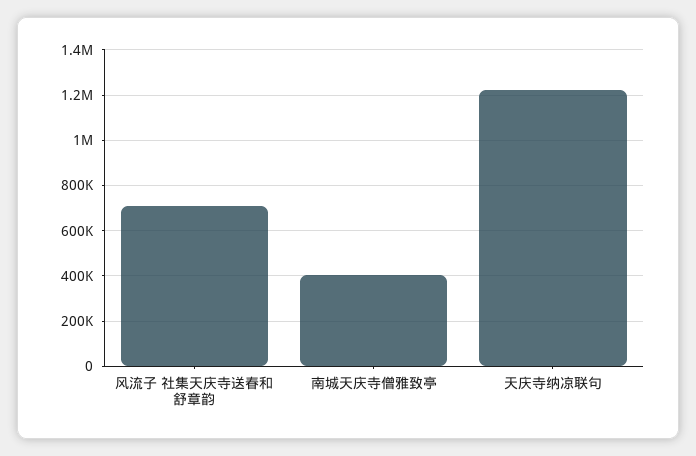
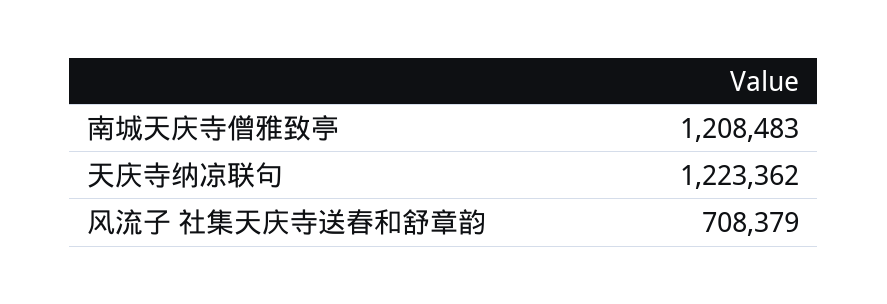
南城天庆寺僧雅致亭: 400000 -> 1208483

